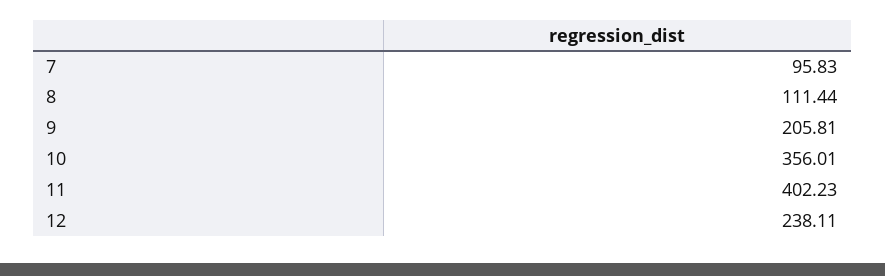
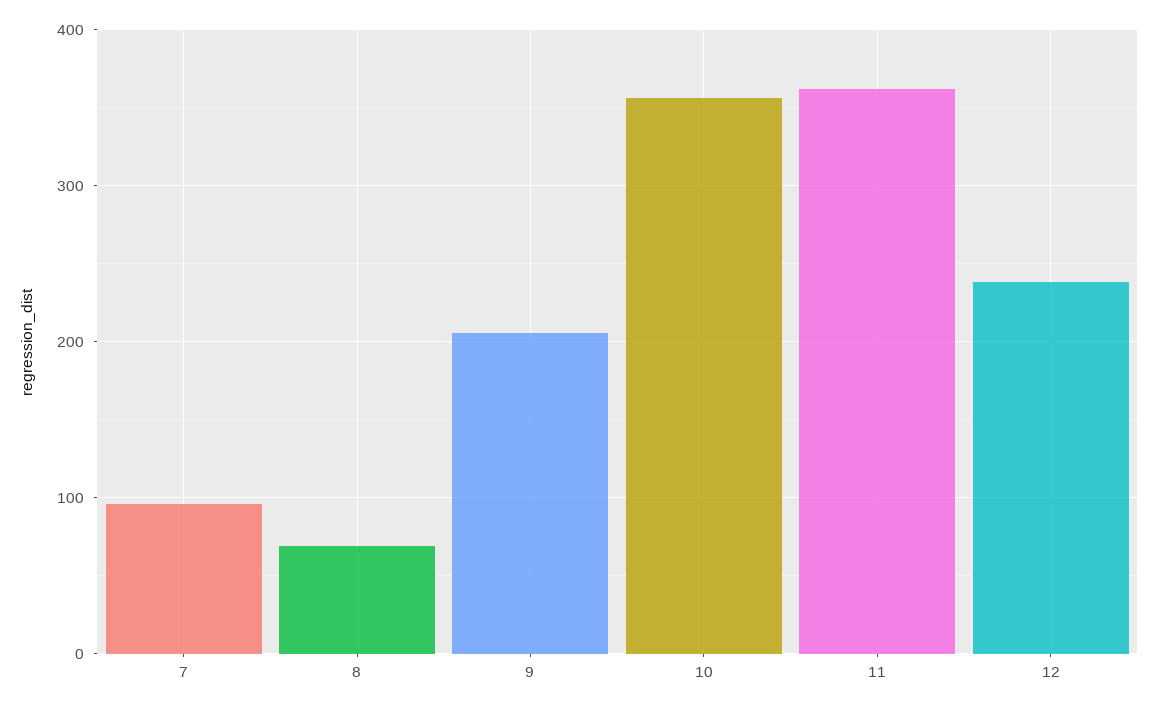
8: 111.44 -> 70
11: 402.23 -> 360

